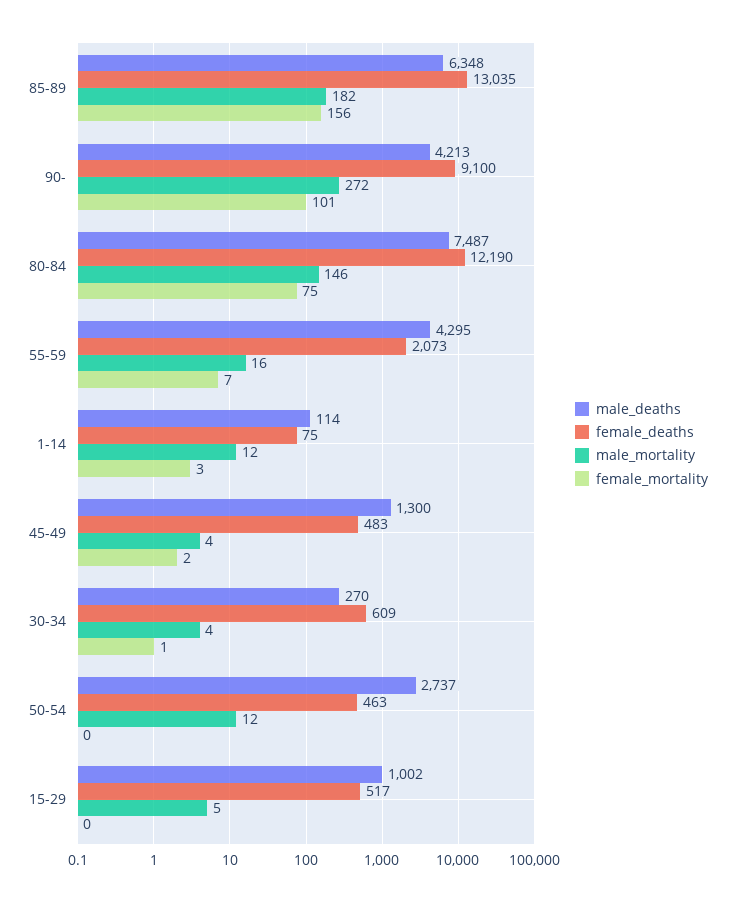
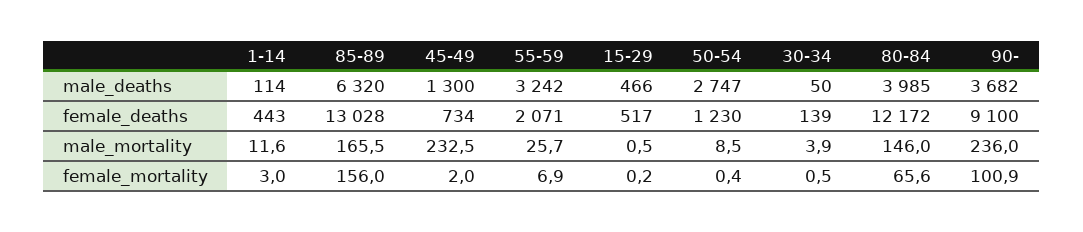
male_deaths, 85-89: 6348 -> 6320
female_deaths, 85-89: 13035 -> 13028
male_mortality, 85-89: 182 -> 165.5
male_deaths, 90-: 4213 -> 3682
male_mortality, 90-: 272 -> 236
male_deaths, 80-84: 7487 -> 3985
female_deaths, 80-84: 12190 -> 12172
female_mortality, 80-84: 75 -> 65.6
male_deaths, 55-59: 4295 -> 3242
female_deaths, 55-59: 2073 -> 2071
male_mortality, 55-59: 16 -> 25.7
female_deaths, 1-14: 75 -> 443
female_deaths, 45-49: 483 -> 734
male_mortality, 45-49: 4 -> 232.5
male_deaths, 30-34: 270 -> 50
female_deaths, 30-34: 609 -> 139
male_deaths, 50-54: 2737 -> 2747
female_deaths, 50-54: 463 -> 1230
male_mortality, 50-54: 12 -> 8.5
male_deaths, 15-29: 1002 -> 466
male_mortality, 15-29: 5 -> 0.5

